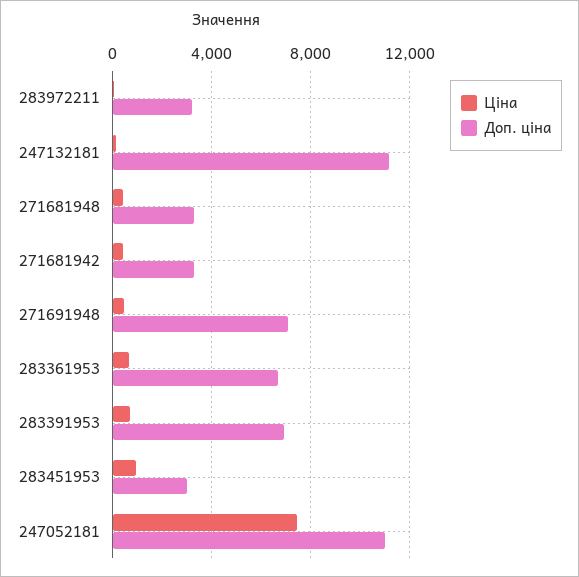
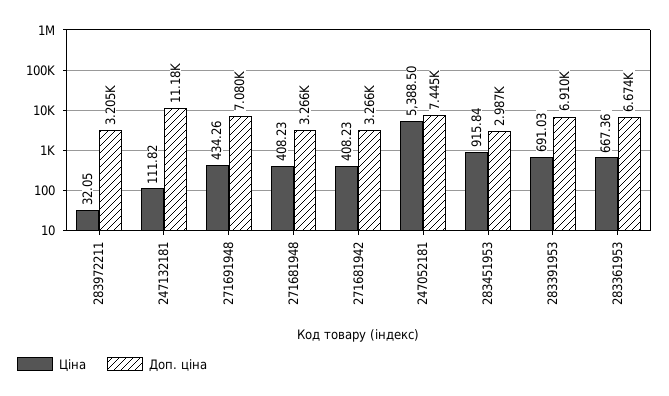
Ціна, 247052181: 7500 -> 5388.5
Доп. ціна, 247052181: 11000 -> 7445

